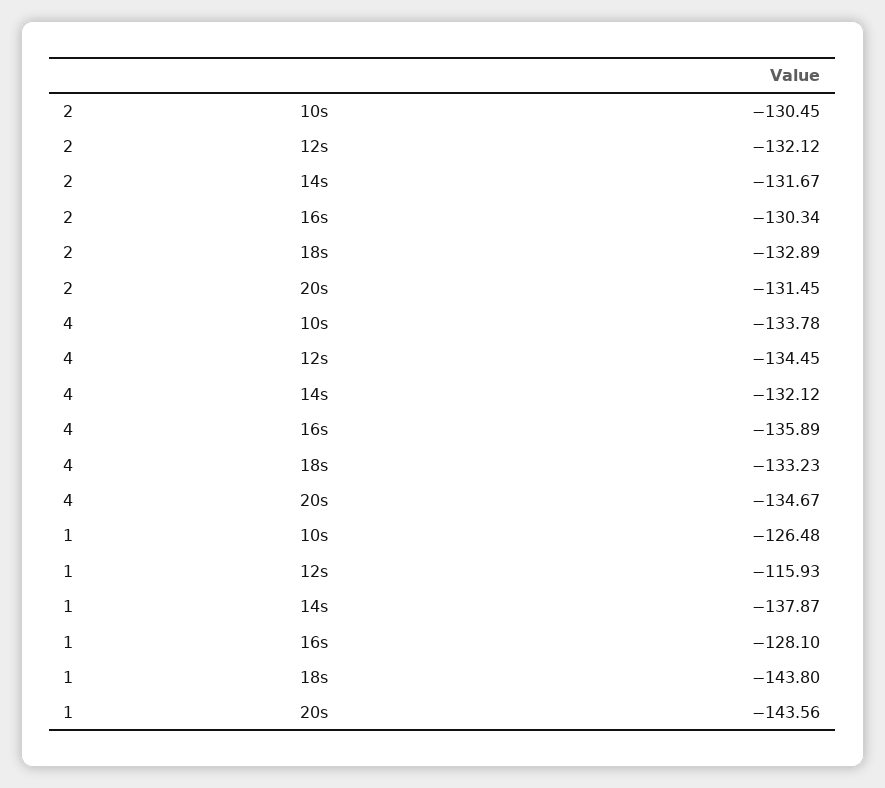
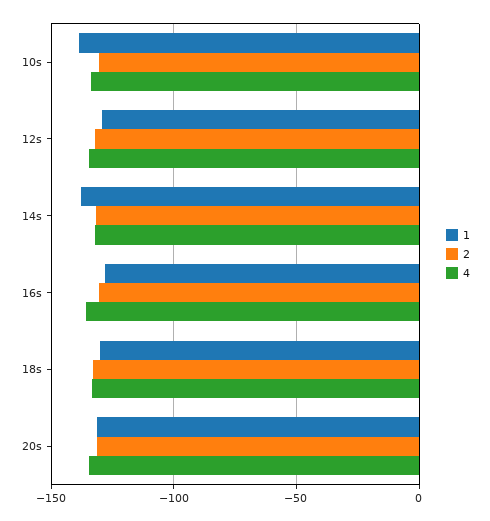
1, 10s: -126.48 -> -140
1, 12s: -115.93 -> -130
1, 18s: -143.8 -> -130
1, 20s: -143.56 -> -130

